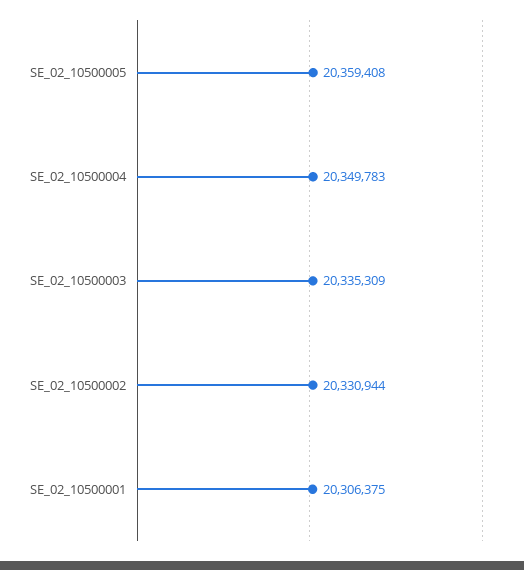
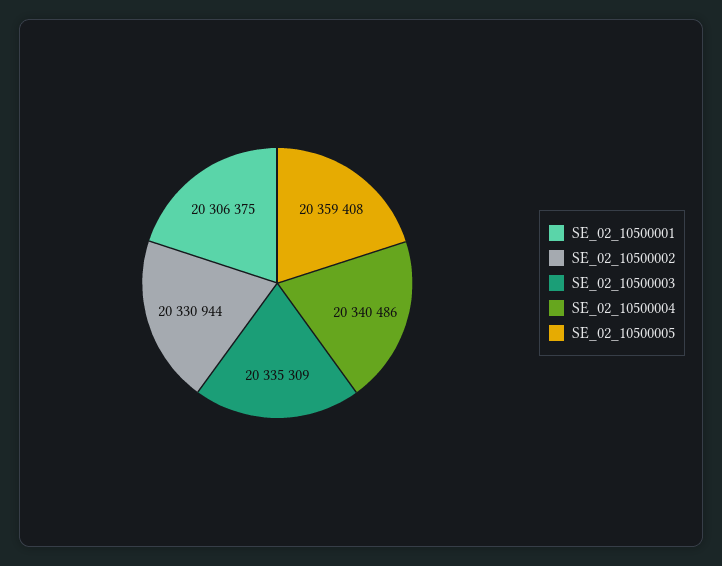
SE_02_10500004: 20349783 -> 20340486

